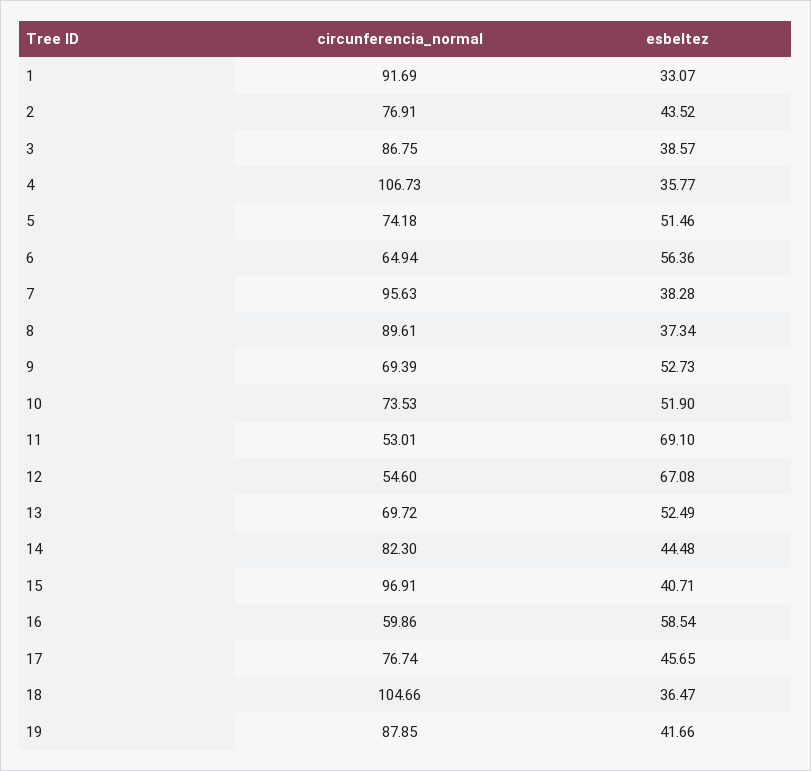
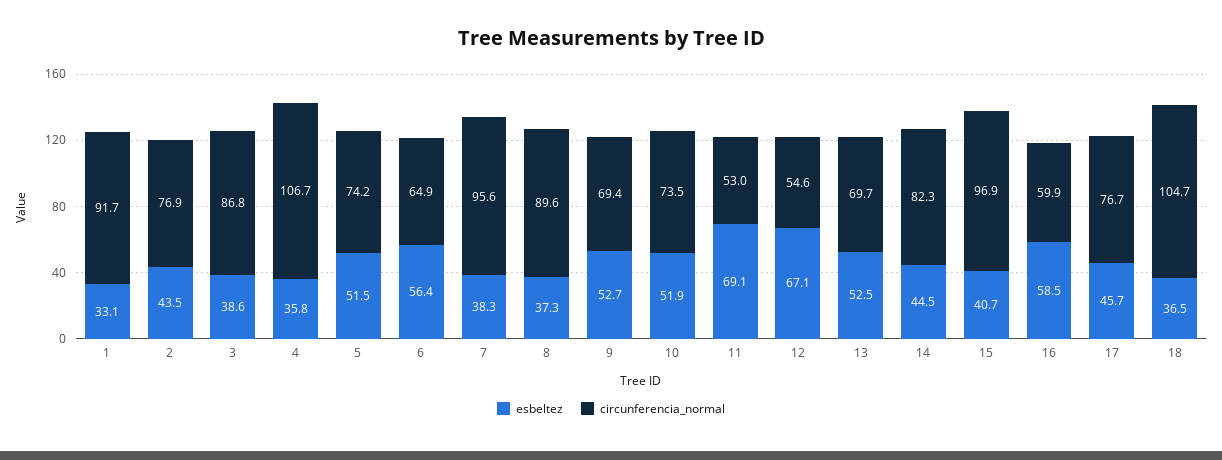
circunferencia_normal, 19: 87.85 -> none
esbeltez, 19: 41.66 -> none

